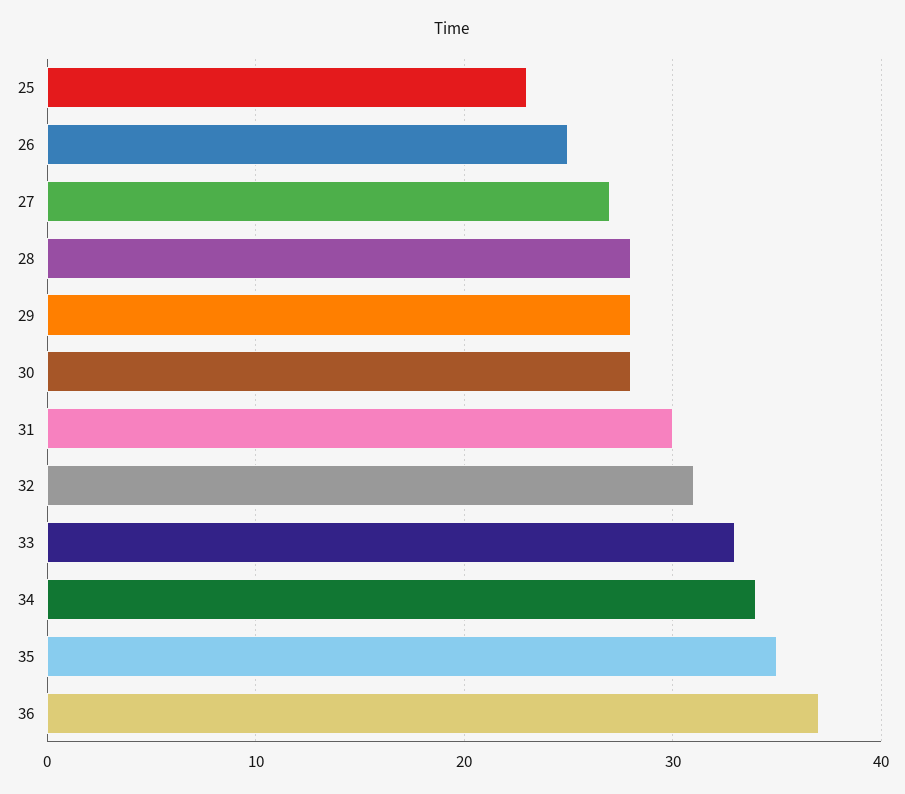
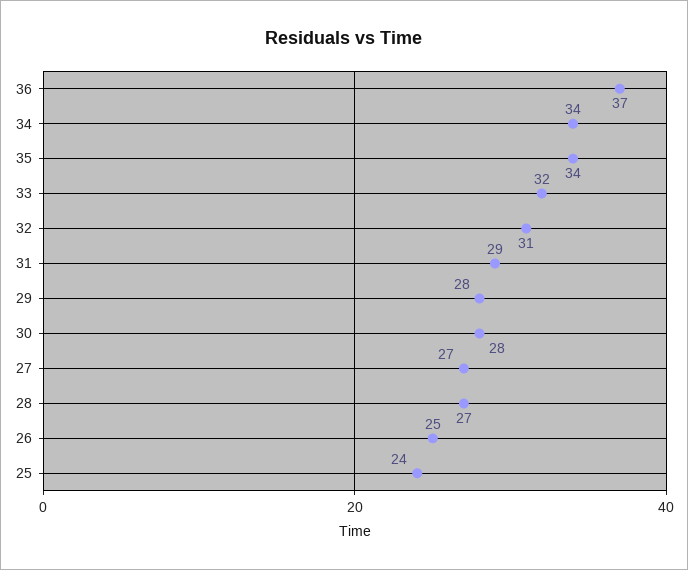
25: 23 -> 24
28: 28 -> 27
31: 30 -> 29
33: 33 -> 32
35: 35 -> 34

